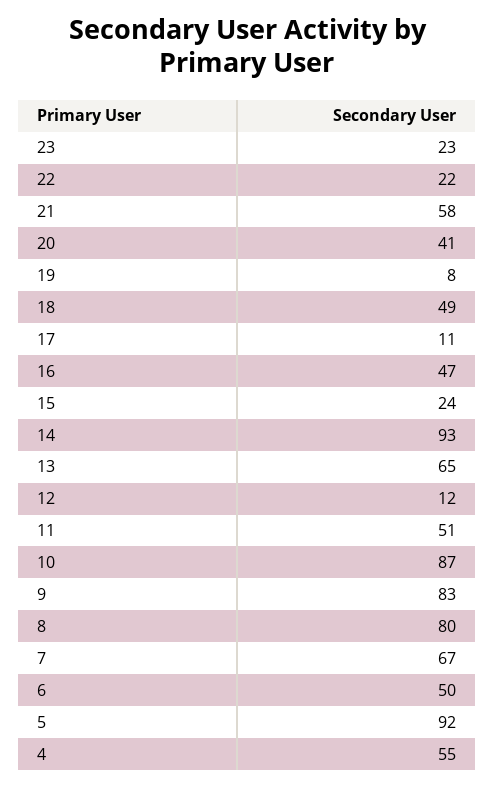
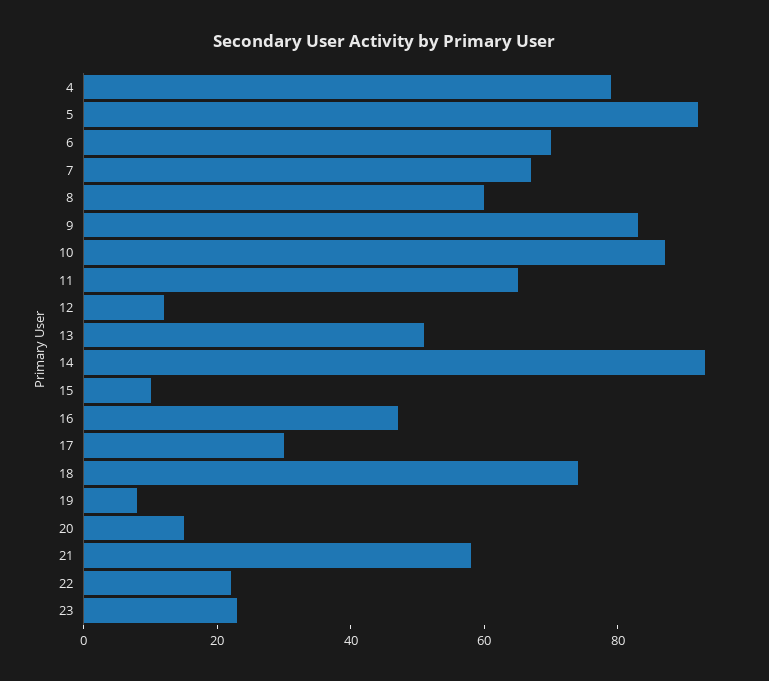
20: 41 -> 15
18: 49 -> 75
17: 11 -> 30
15: 24 -> 10
13: 65 -> 50
11: 51 -> 65
8: 80 -> 60
6: 50 -> 70
4: 55 -> 80

